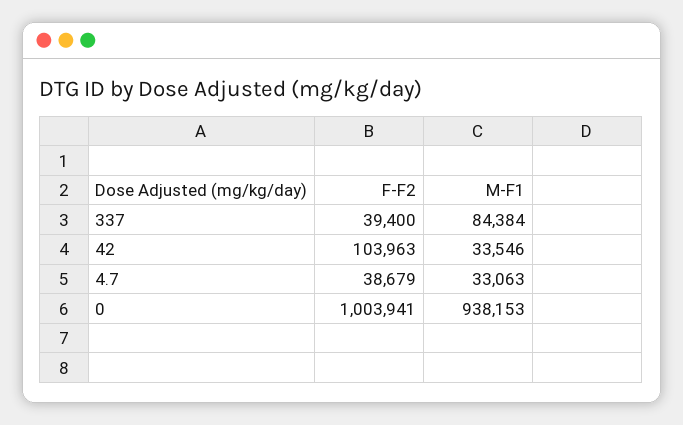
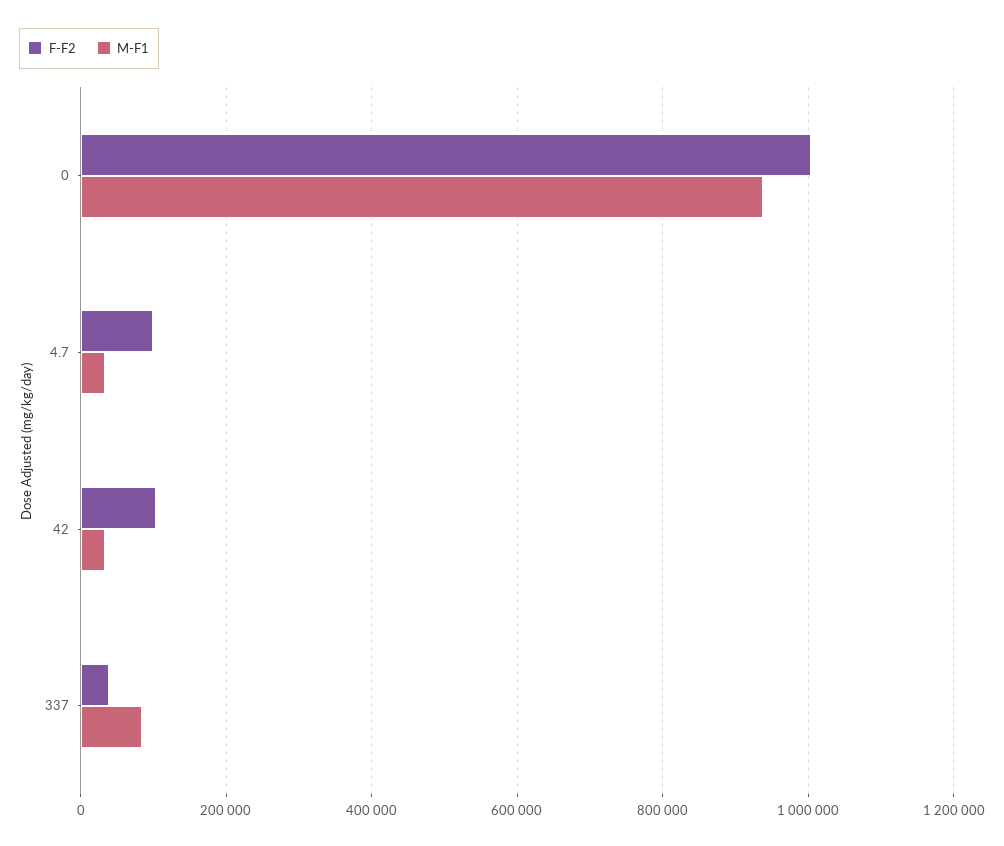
F-F2, 4.7: 38679 -> 100000

